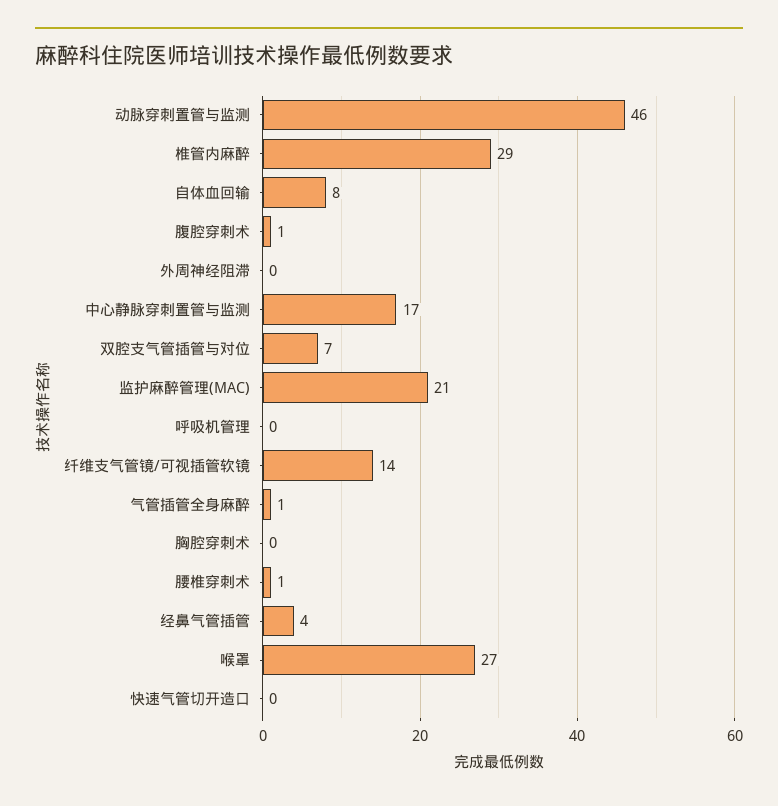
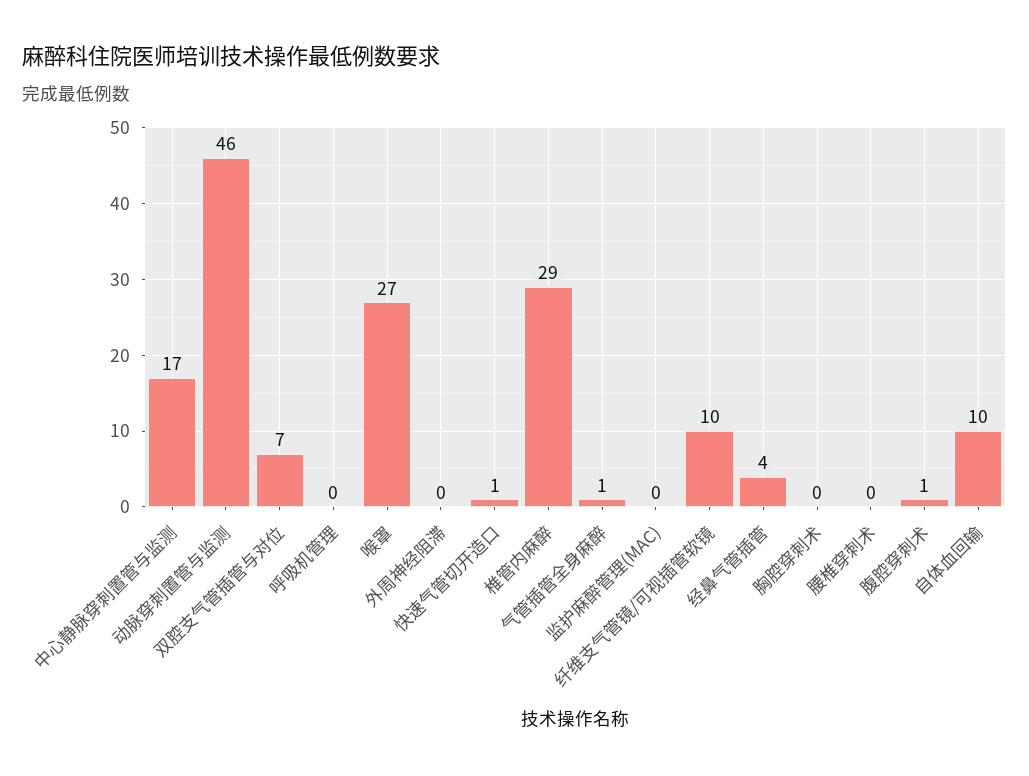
自体血回输: 8 -> 10
监护麻醉管理(MAC): 21 -> 0
纤维支气管镜/可视插管软镜: 14 -> 10
腰椎穿刺术: 1 -> 0
快速气管切开造口: 0 -> 1

